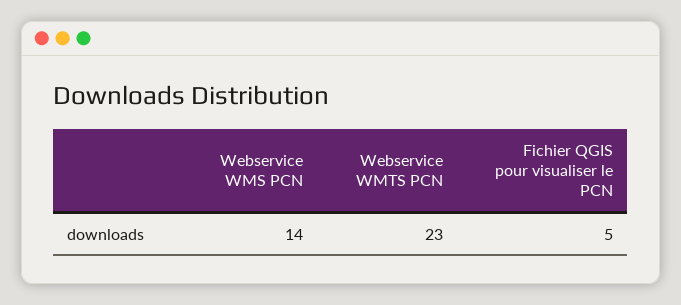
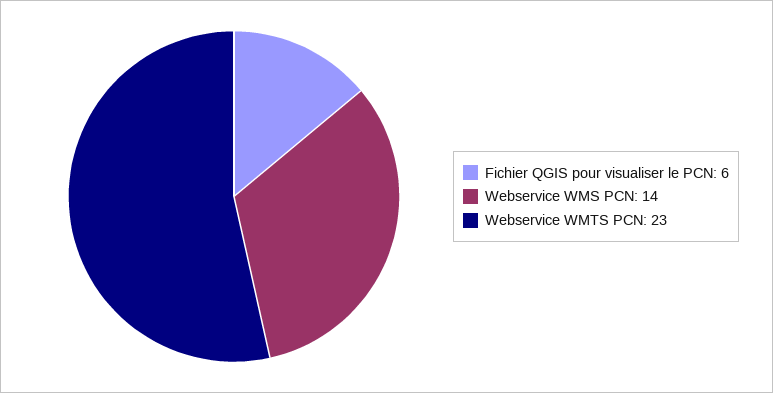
Fichier QGIS pour visualiser le PCN: 5 -> 6

